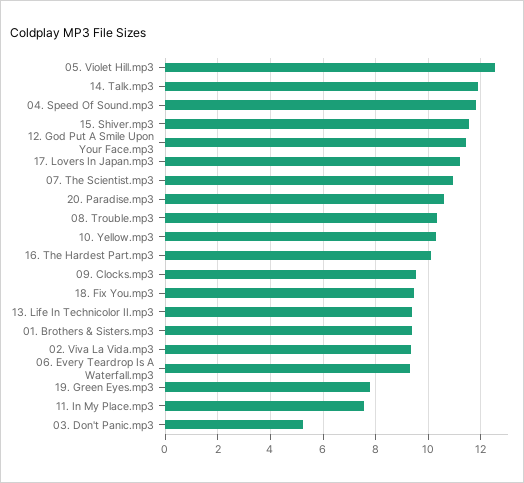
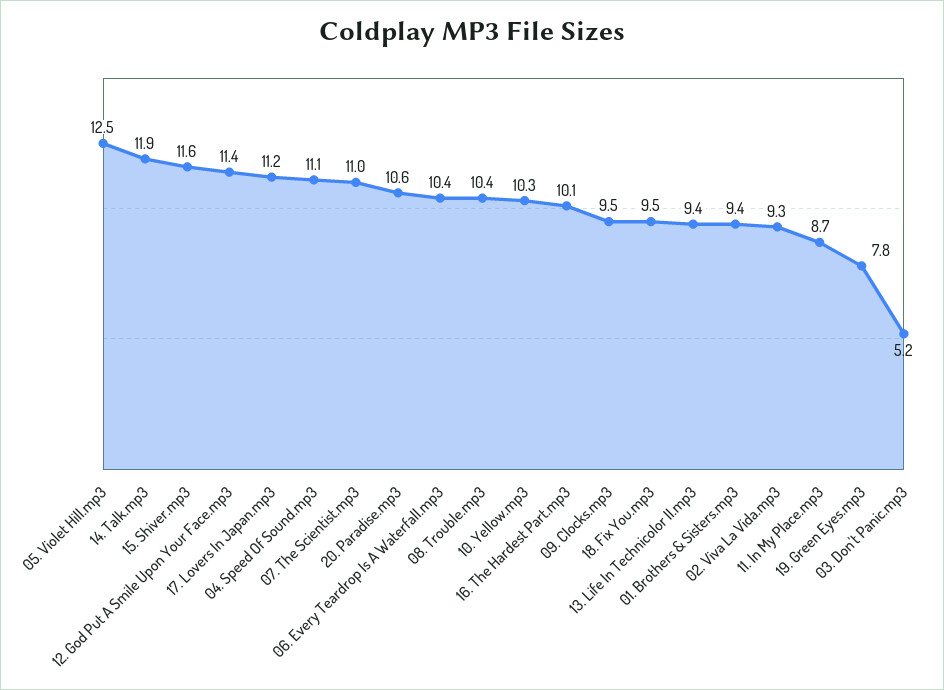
04. Speed Of Sound.mp3: 11.75 -> 11.1
06. Every Teardrop Is A Waterfall.mp3: 9.25 -> 10.4
11. In My Place.mp3: 7.5 -> 8.7

